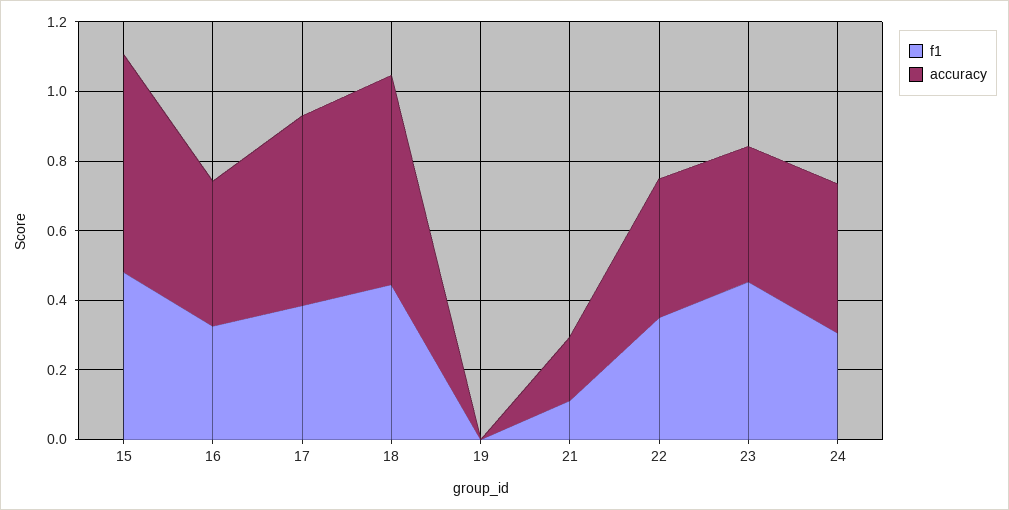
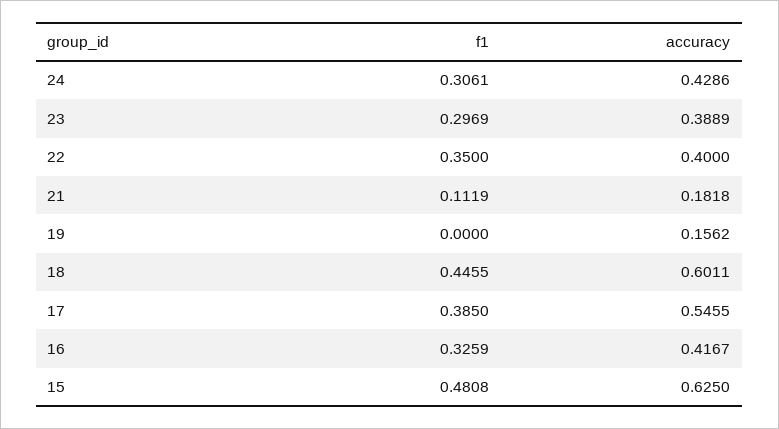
accuracy, 19: 0 -> 0.1562
f1, 23: 0.45 -> 0.2969

